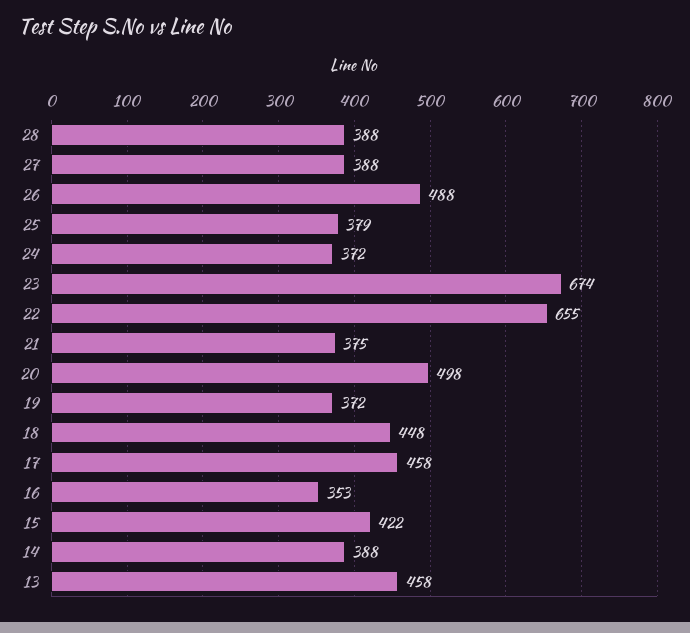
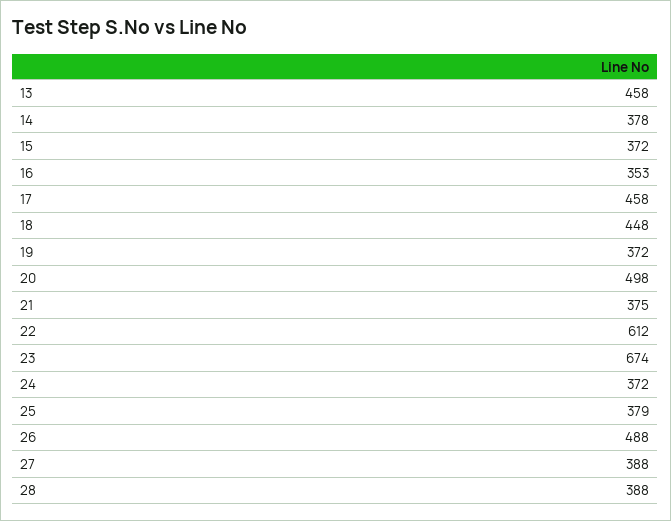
22: 655 -> 612
15: 422 -> 372
14: 388 -> 378

